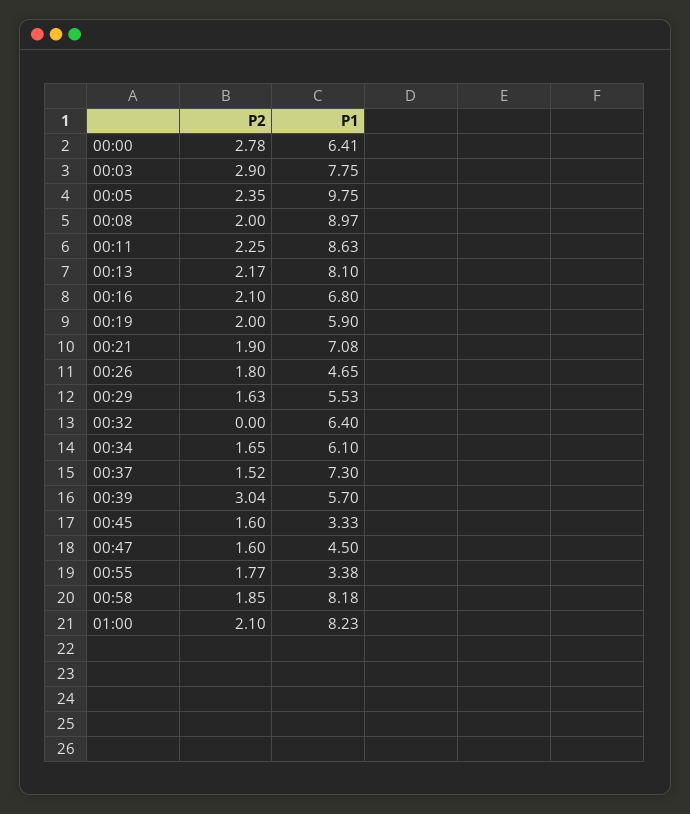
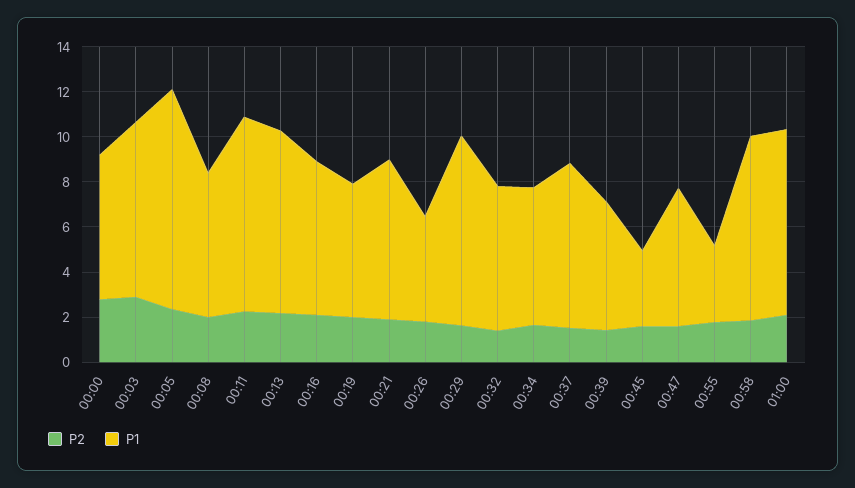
P1, 00:08: 8.97 -> 6.5
P1, 00:29: 5.53 -> 8.5
P2, 00:32: 0 -> 1.5
P2, 00:39: 3.04 -> 1.5
P1, 00:47: 4.5 -> 6

